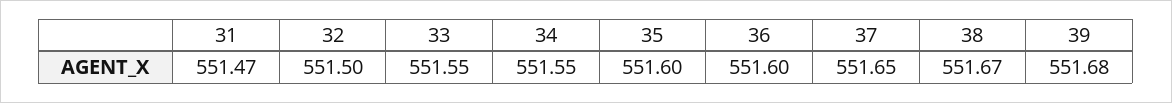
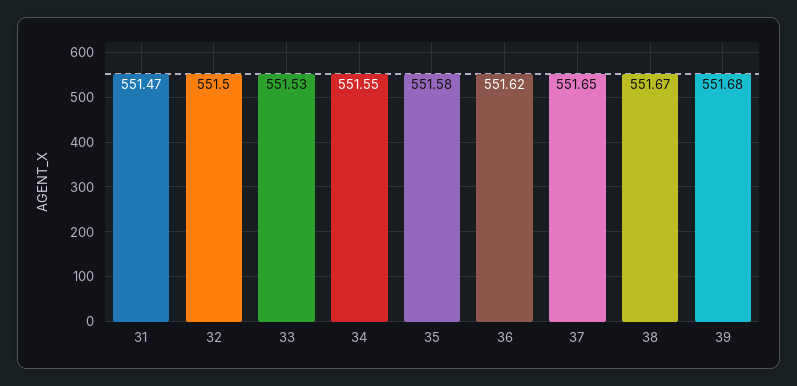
33: 551.55 -> 551.53
35: 551.6 -> 551.58
36: 551.6 -> 551.62

